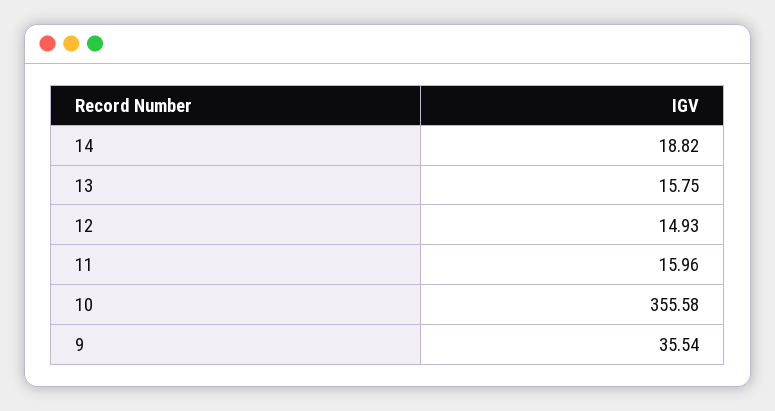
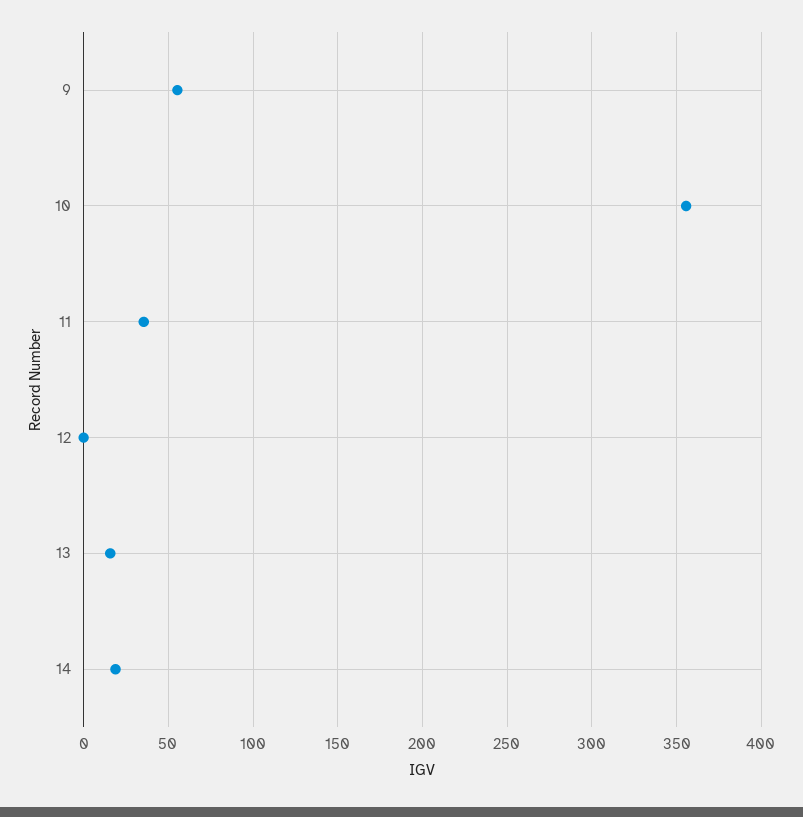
12: 14.93 -> 0
11: 15.96 -> 35
9: 35.54 -> 55

